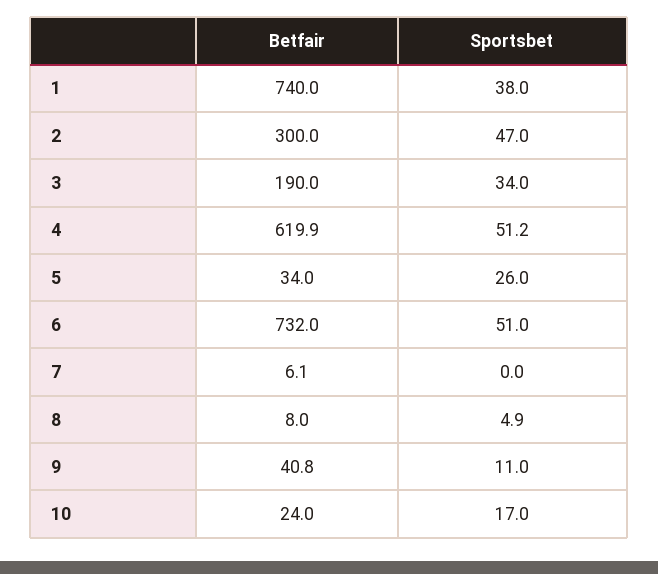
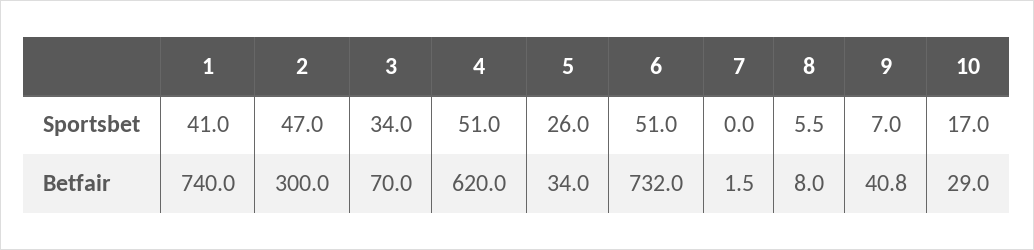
Sportsbet, 1: 38 -> 41
Betfair, 3: 190 -> 70
Betfair, 4: 619.9 -> 620
Sportsbet, 4: 51.2 -> 51
Betfair, 7: 6.1 -> 1.5
Sportsbet, 8: 4.9 -> 5.5
Sportsbet, 9: 11 -> 7
Betfair, 10: 24 -> 29

